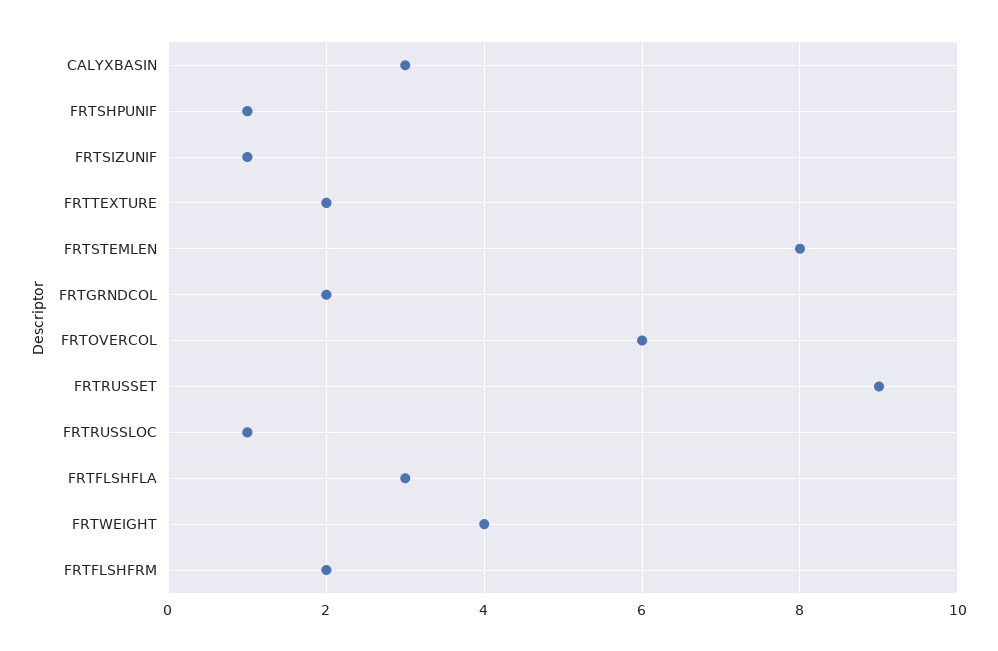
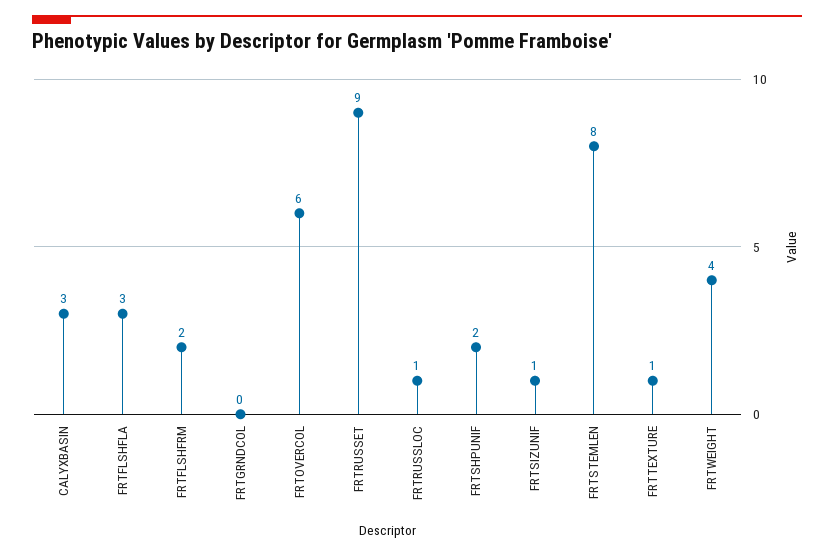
FRTSHPUNIF: 1 -> 2
FRTTEXTURE: 2 -> 1
FRTGRNDCOL: 2 -> 0

